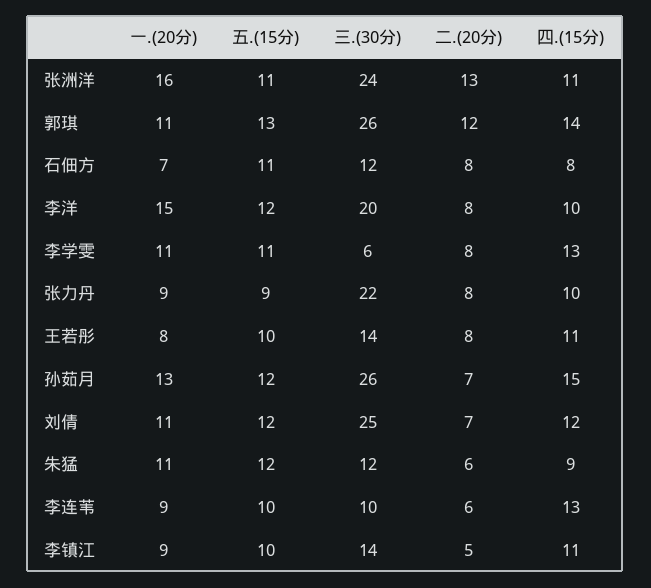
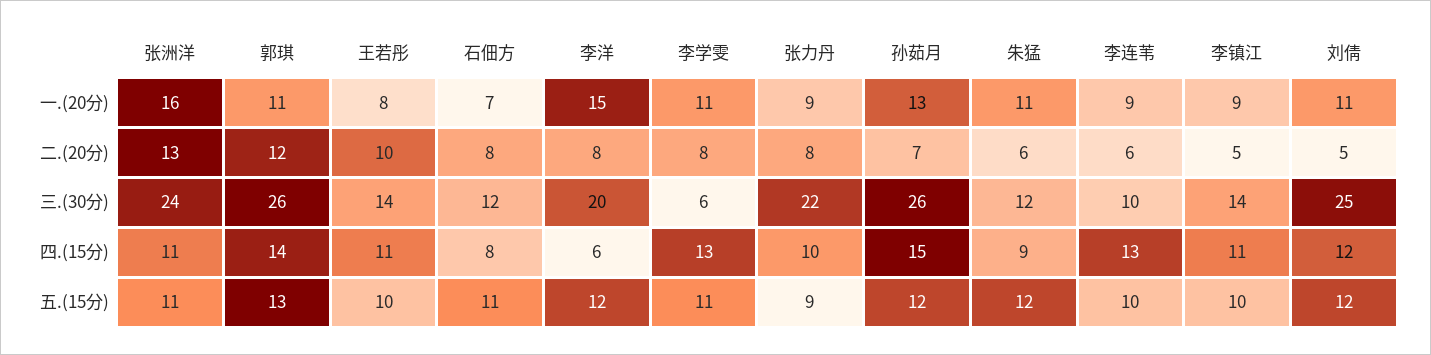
四.(15分), 李洋: 10 -> 6
二.(20分), 王若彤: 8 -> 10
二.(20分), 刘倩: 7 -> 5

